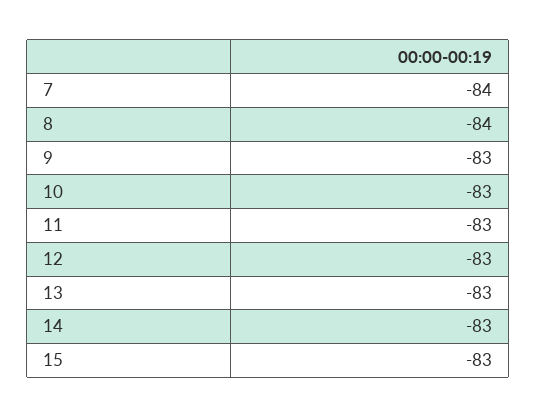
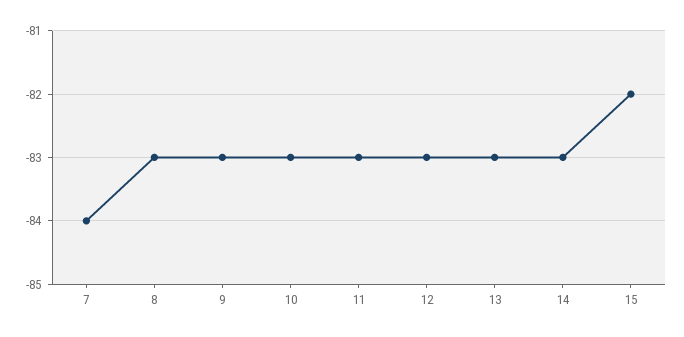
8: -84 -> -83
15: -83 -> -82

